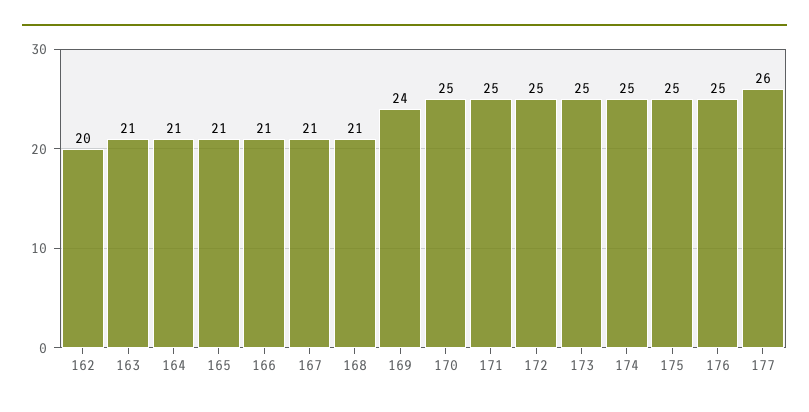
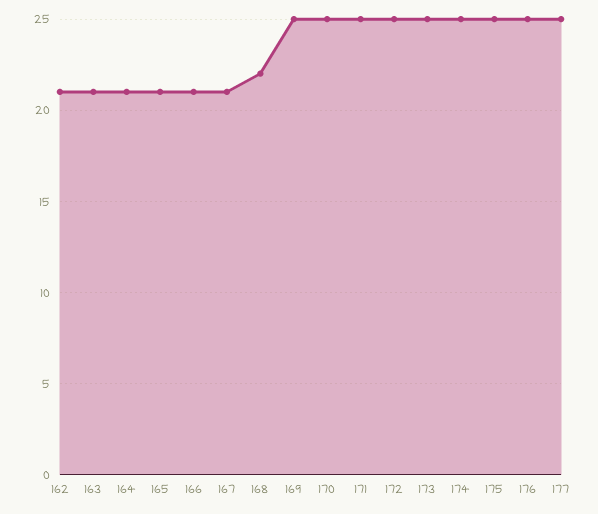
162: 20 -> 21
168: 21 -> 22
169: 24 -> 25
177: 26 -> 25

